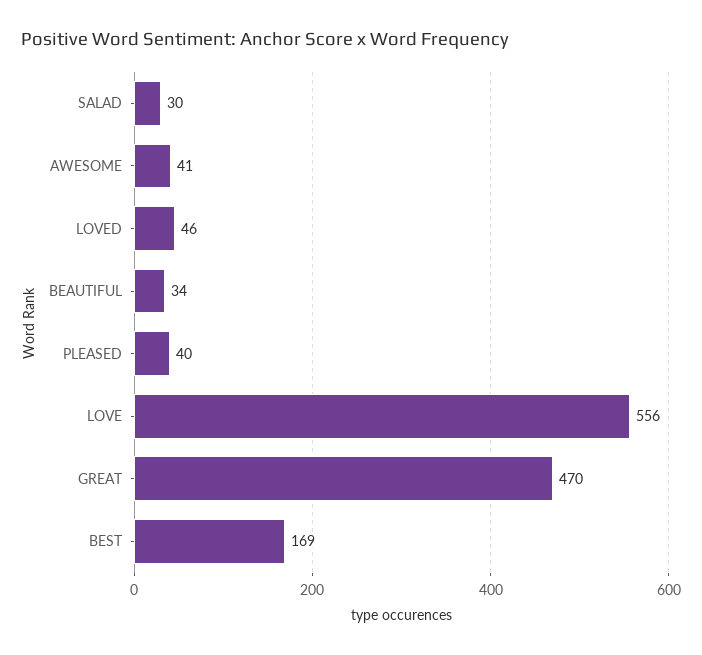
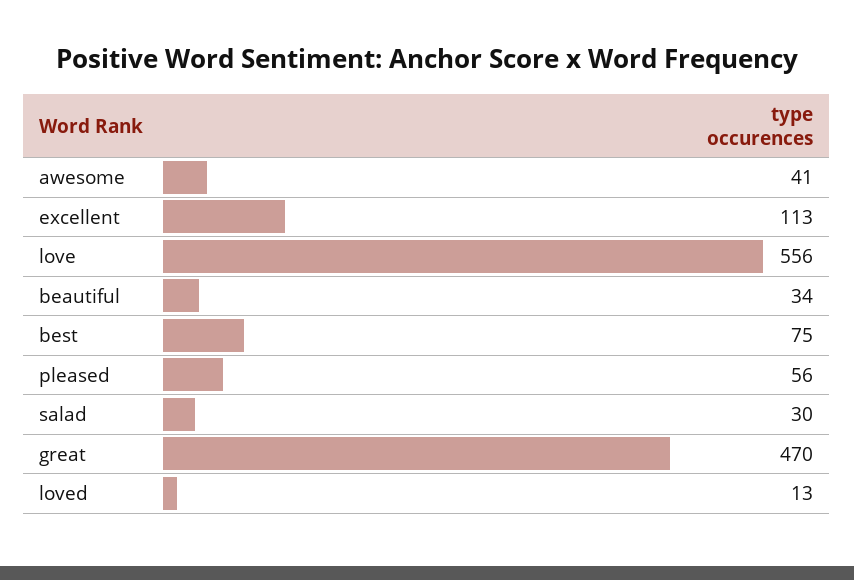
LOVED: 46 -> 13
PLEASED: 40 -> 56
BEST: 169 -> 75
excellent: none -> 113

